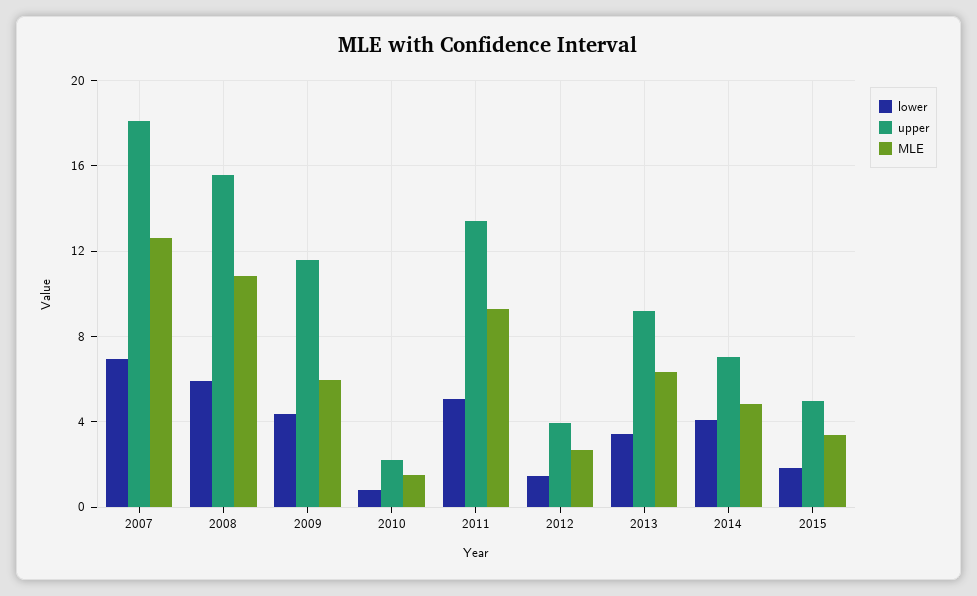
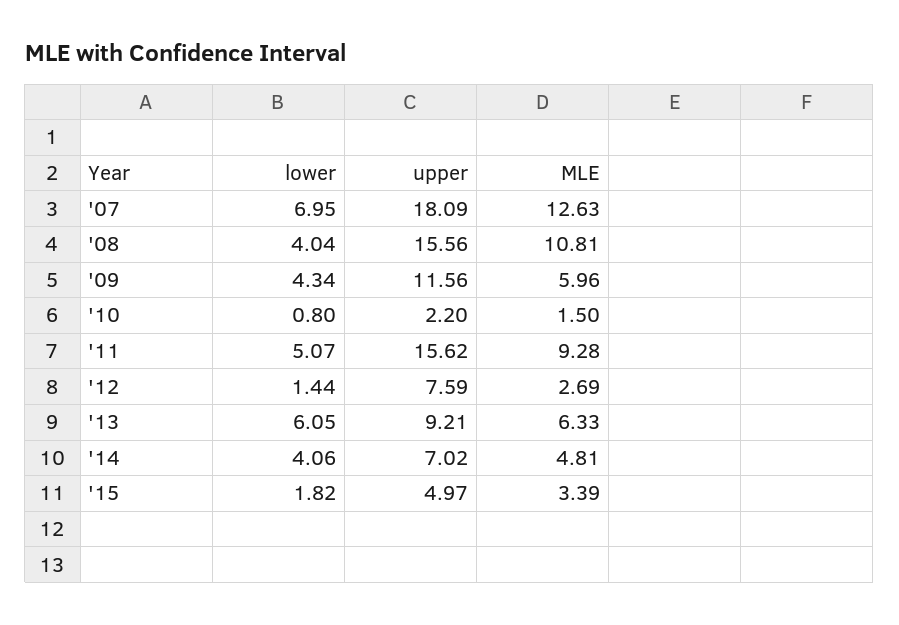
lower, 2008: 6 -> 4.04
upper, 2011: 13.5 -> 15.62
upper, 2012: 4 -> 7.59
lower, 2013: 3.5 -> 6.05

